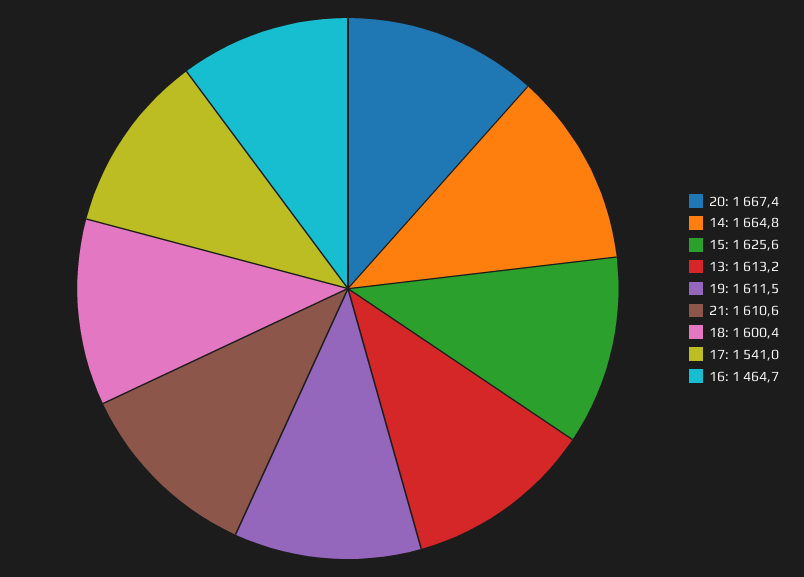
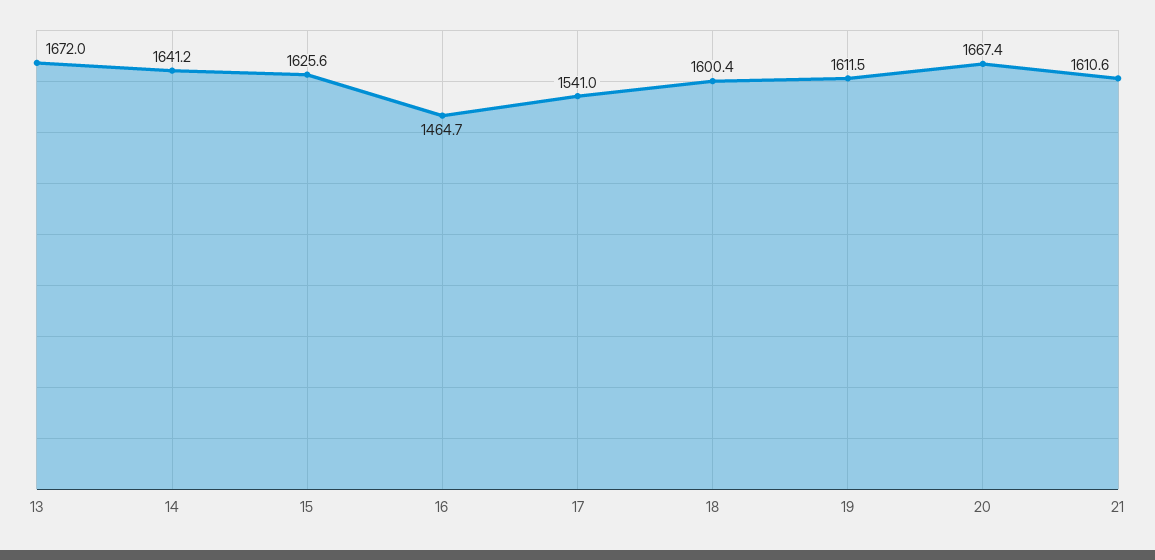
14: 1664.8 -> 1641.2
13: 1613.2 -> 1672

